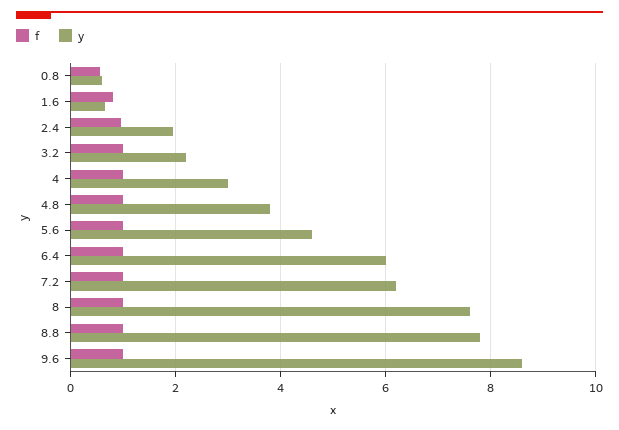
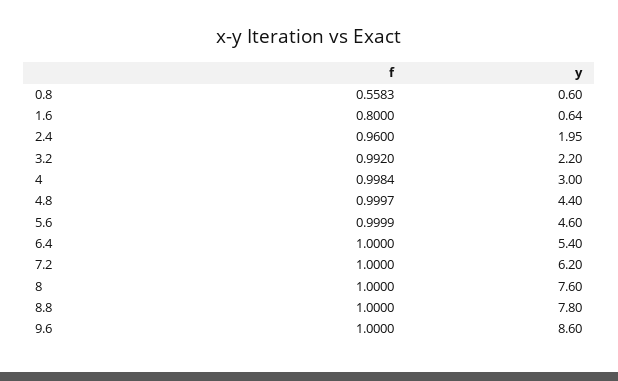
y, 4.8: 3.8 -> 4.4
y, 6.4: 6 -> 5.4

